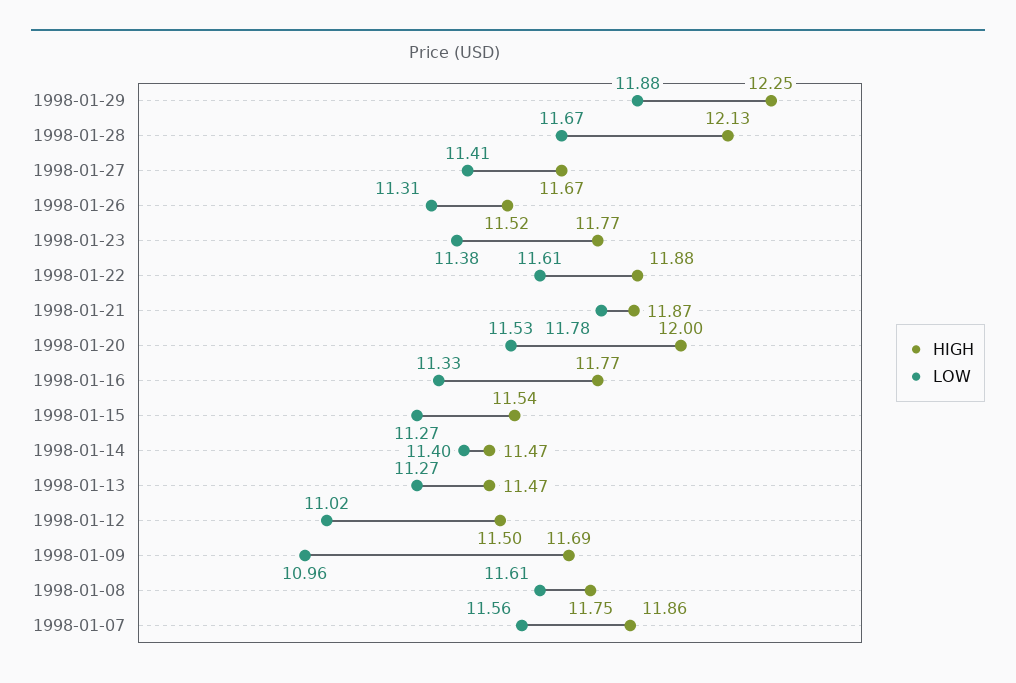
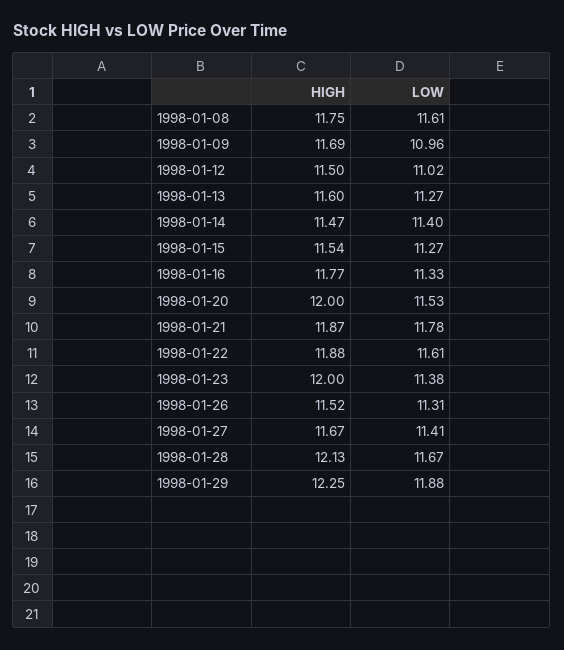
HIGH, 1998-01-23: 11.77 -> 12
HIGH, 1998-01-13: 11.47 -> 11.6
HIGH, 1998-01-07: 11.86 -> none
LOW, 1998-01-07: 11.56 -> none

